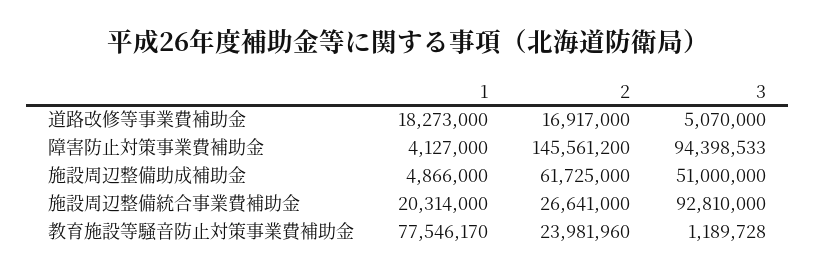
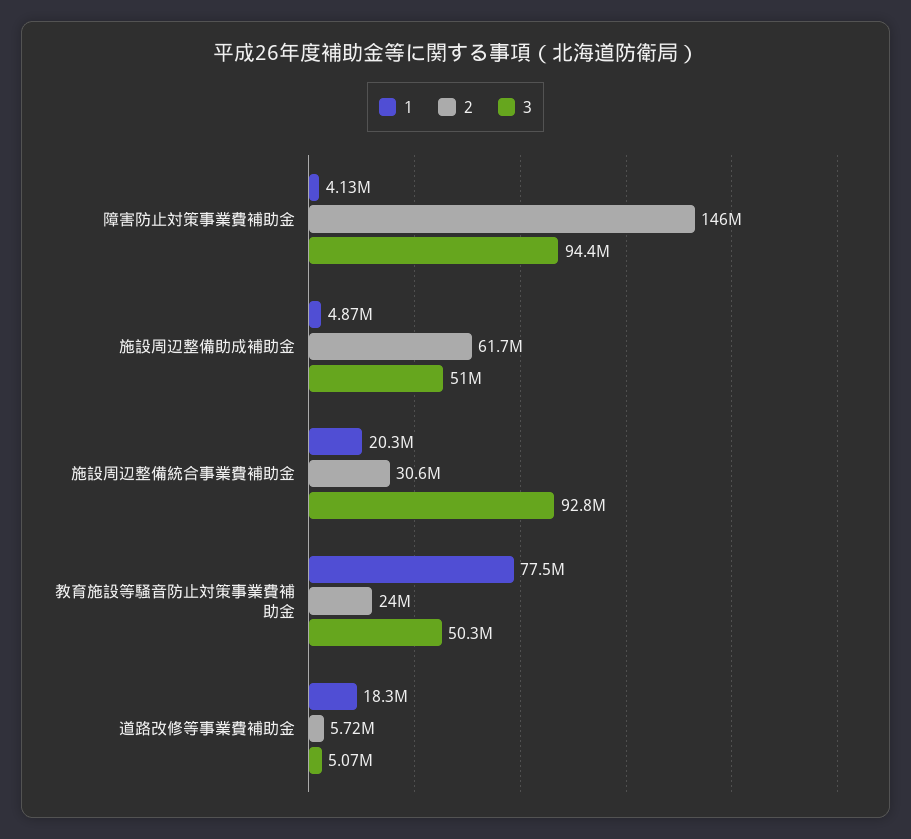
2, 道路改修等事業費補助金: 16917000 -> 5720000
2, 施設周辺整備統合事業費補助金: 26641000 -> 30600000
3, 教育施設等騒音防止対策事業費補助金: 1189728 -> 50300000

